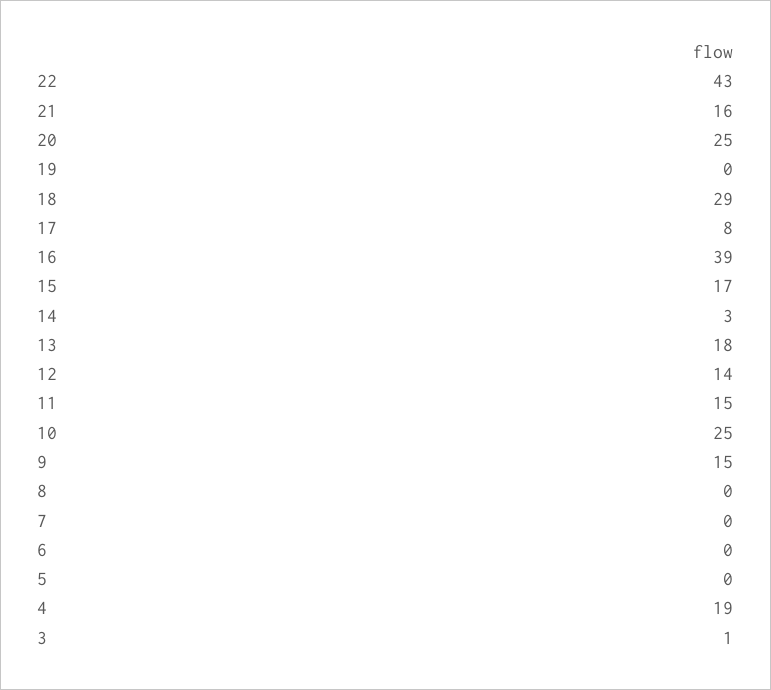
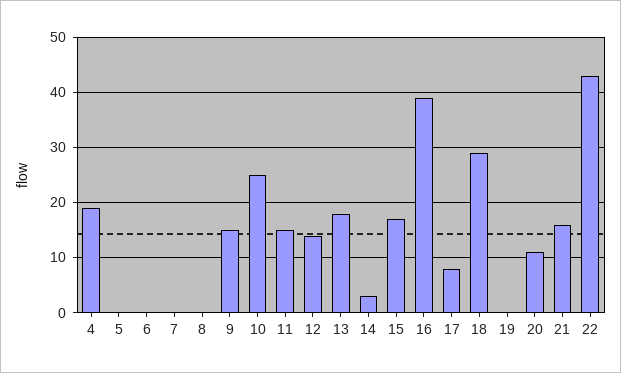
20: 25 -> 10
3: 1 -> none

